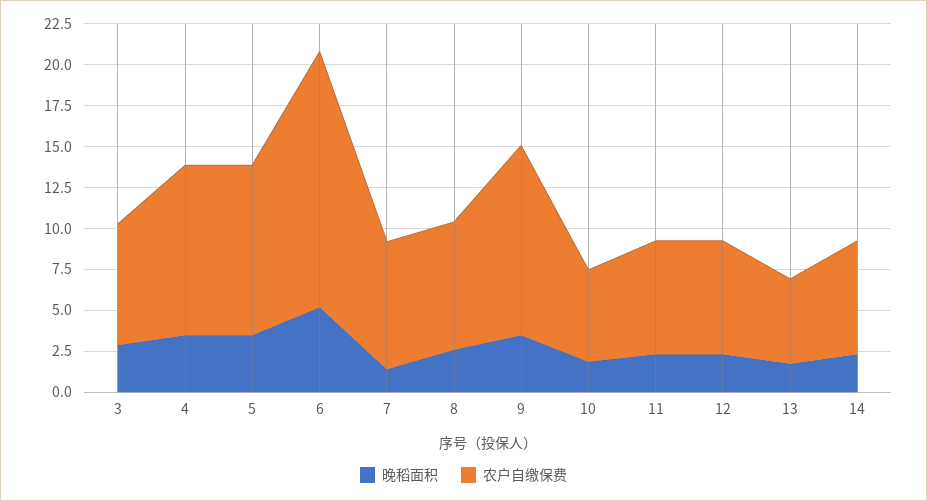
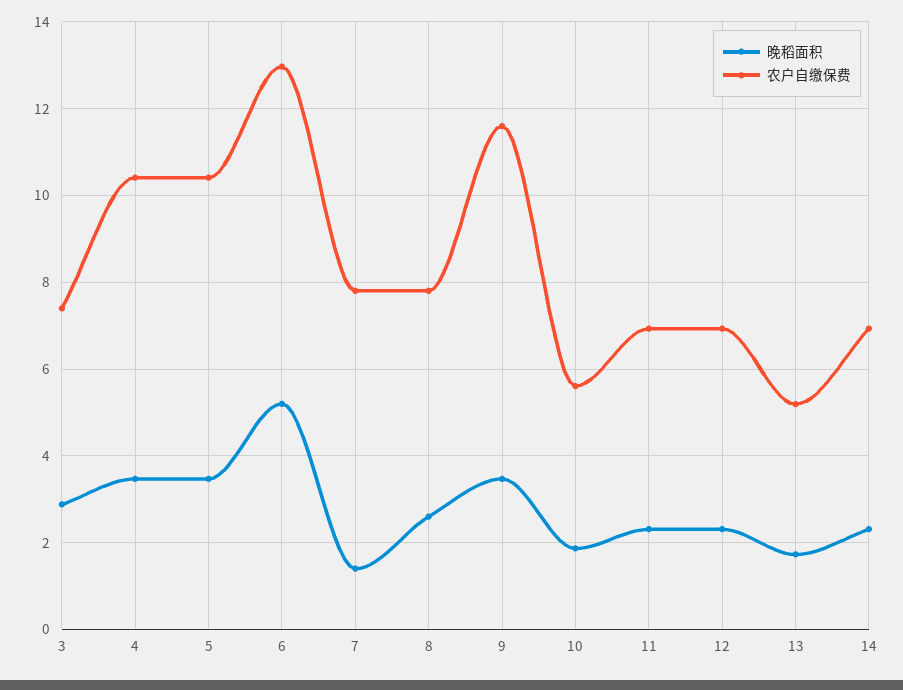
农户自缴保费, 6: 15.5 -> 13

